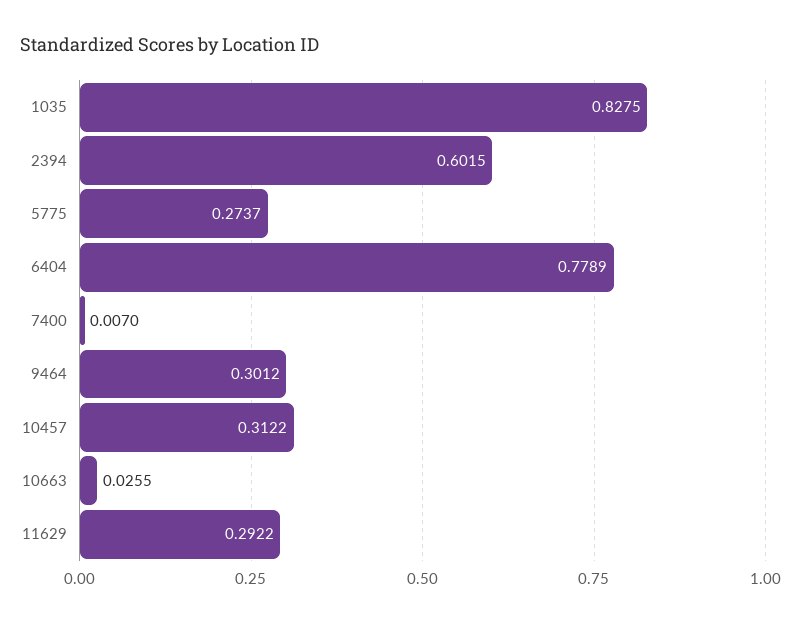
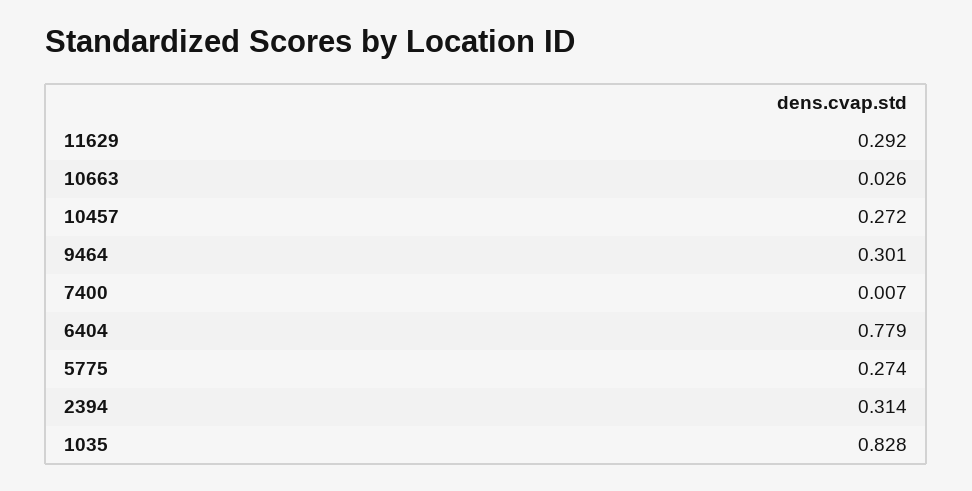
2394: 0.6015 -> 0.314
10457: 0.3122 -> 0.272

